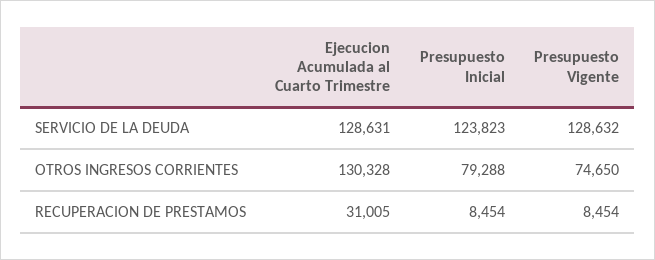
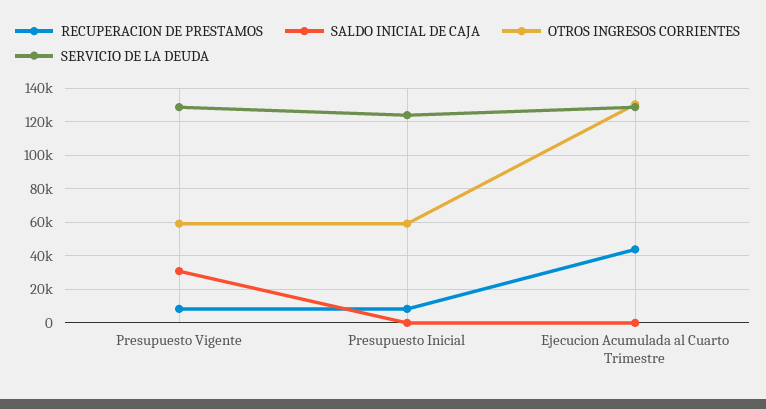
OTROS INGRESOS CORRIENTES, Presupuesto Inicial: 79288 -> 60000
OTROS INGRESOS CORRIENTES, Presupuesto Vigente: 74650 -> 60000
RECUPERACION DE PRESTAMOS, Ejecucion Acumulada al Cuarto Trimestre: 31005 -> 45000
SALDO INICIAL DE CAJA, Presupuesto Vigente: none -> 30000
SALDO INICIAL DE CAJA, Presupuesto Inicial: none -> 0
SALDO INICIAL DE CAJA, Ejecucion Acumulada al Cuarto Trimestre: none -> 0

